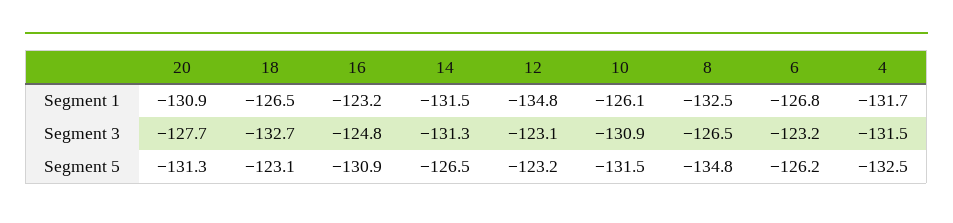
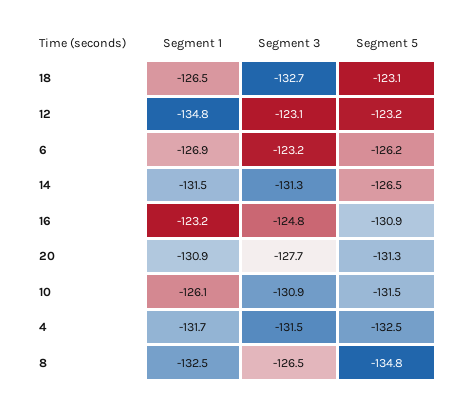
6, Segment 1: -126.8 -> -126.9

